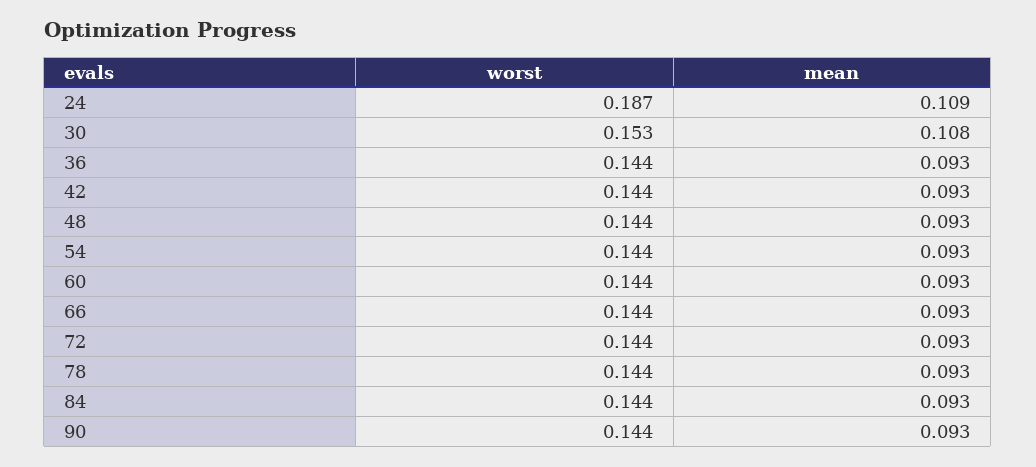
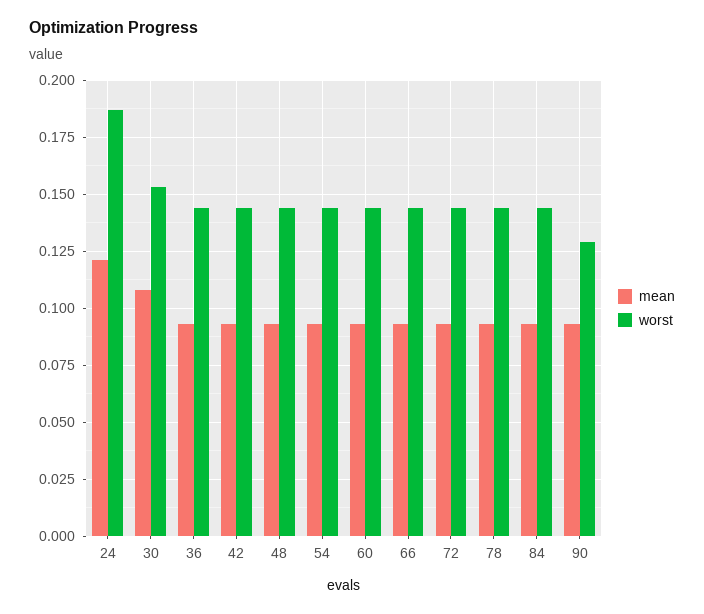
mean, 24: 0.109 -> 0.12
worst, 90: 0.144 -> 0.13

